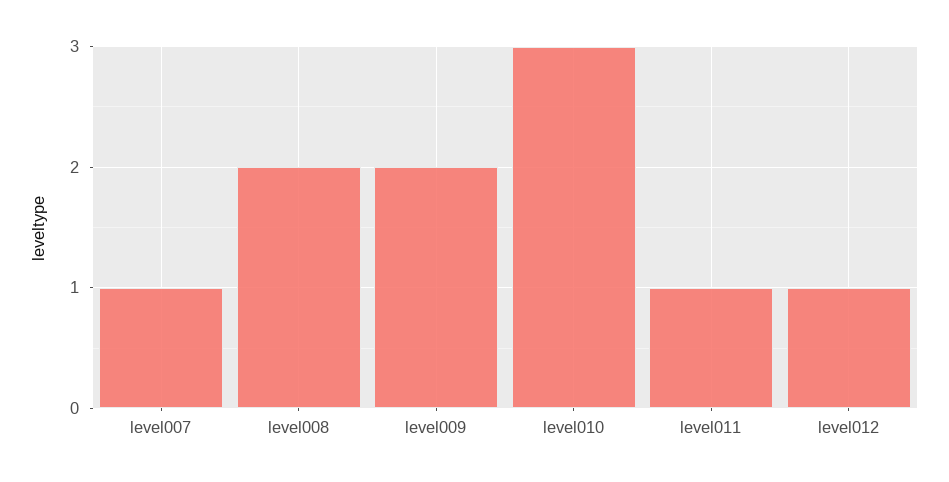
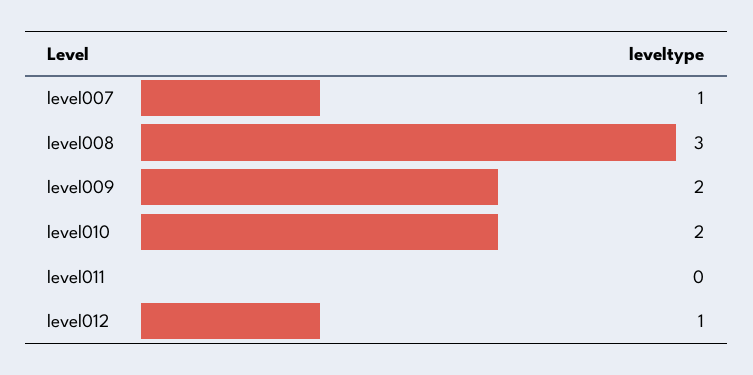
level008: 2 -> 3
level010: 3 -> 2
level011: 1 -> 0

